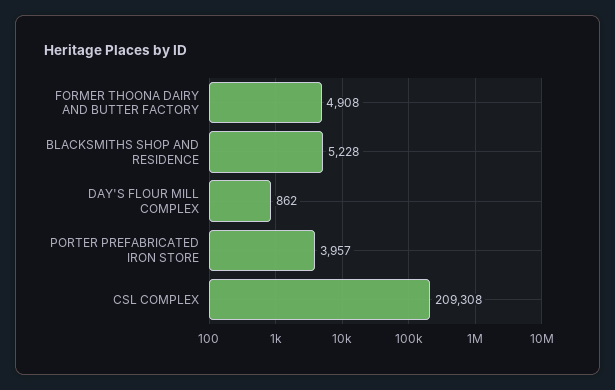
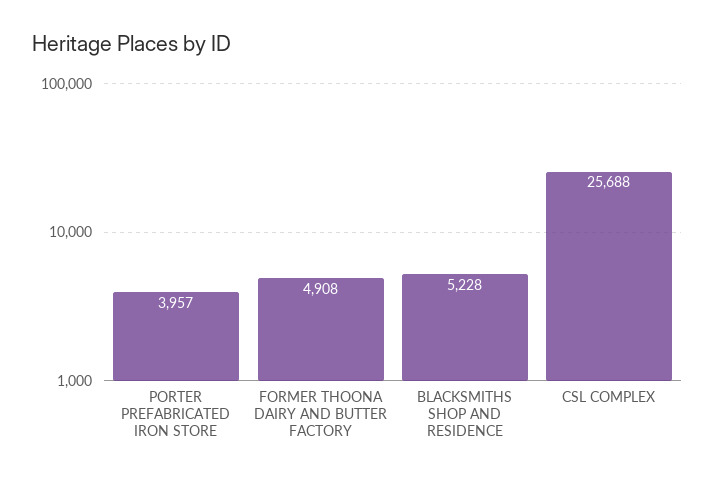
DAY'S FLOUR MILL COMPLEX: 862 -> none
CSL COMPLEX: 209308 -> 25688

